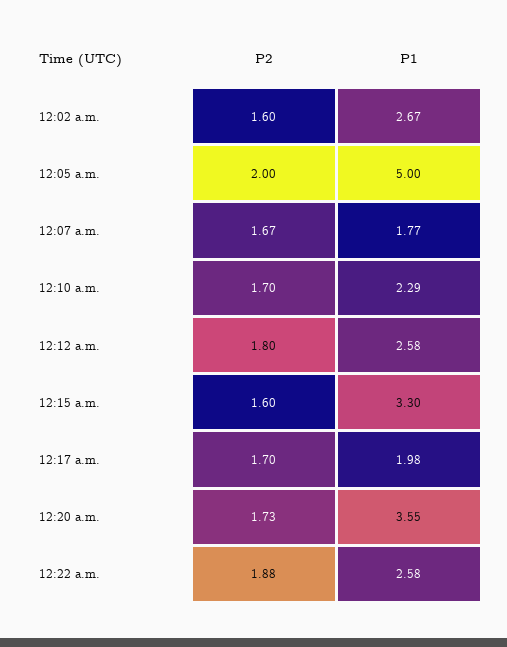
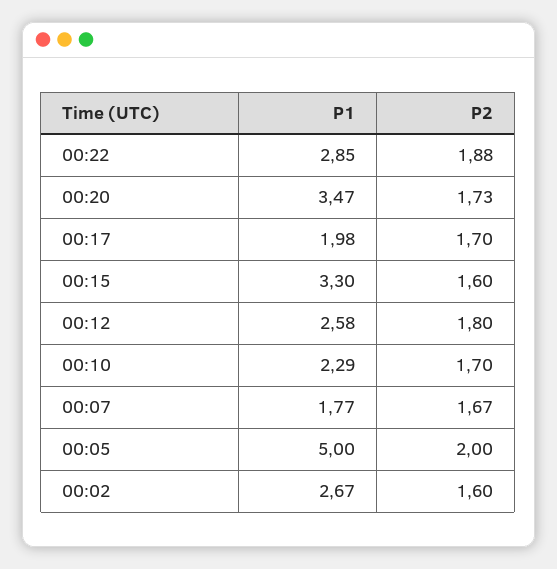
P1, 12:20 a.m.: 3.55 -> 3.47
P1, 12:22 a.m.: 2.58 -> 2.85

